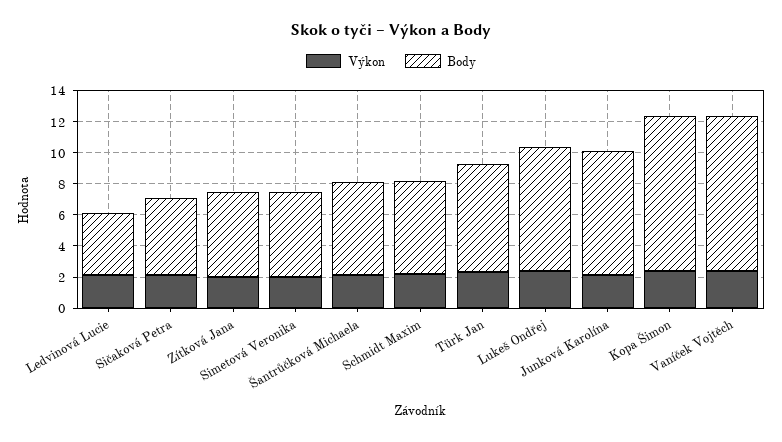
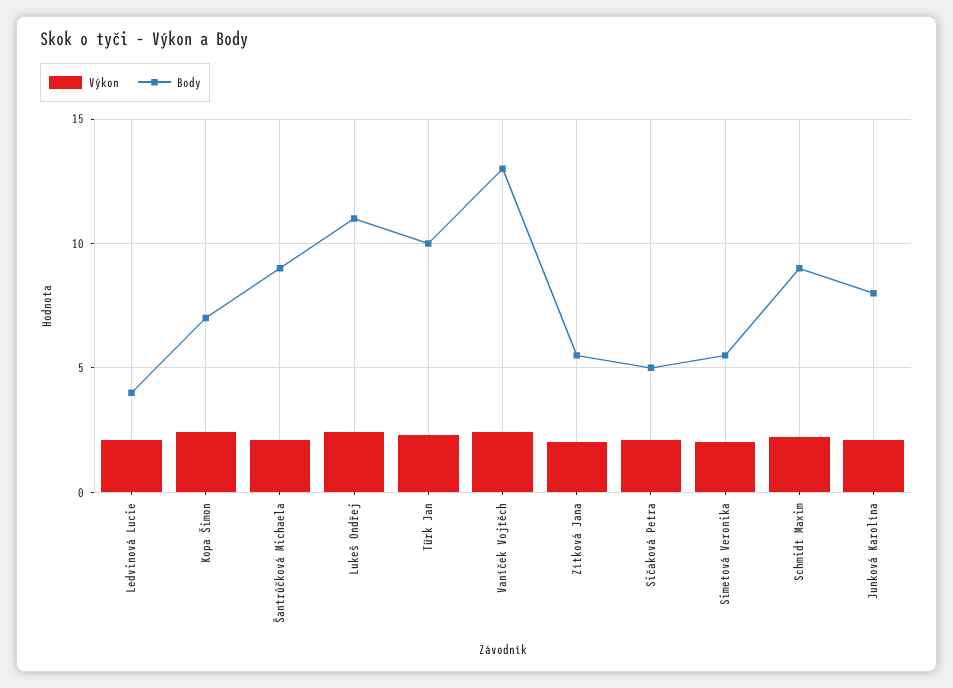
Body, Šantrůčková Michaela: 6 -> 9
Body, Schmidt Maxim: 6 -> 9
Body, Türk Jan: 7 -> 10
Body, Lukeš Ondřej: 8 -> 11
Body, Kopa Šimon: 10 -> 7
Body, Vaníček Vojtěch: 10 -> 13

